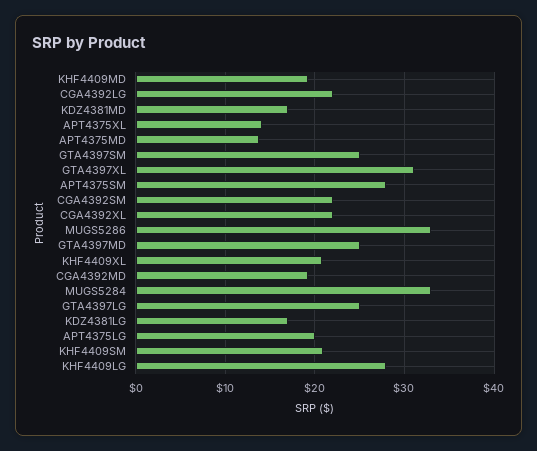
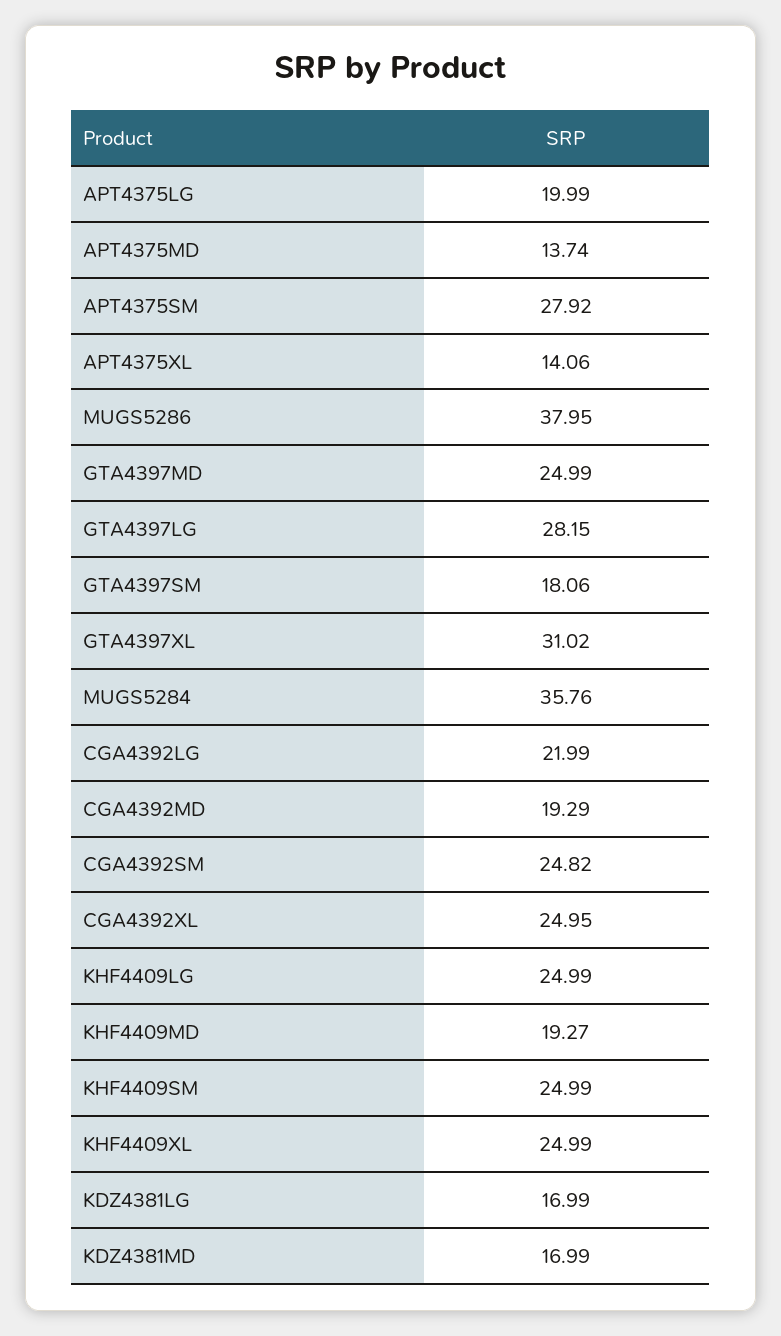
GTA4397SM: 25 -> 18.06
CGA4392SM: 22 -> 24.82
CGA4392XL: 22 -> 24.95
MUGS5286: 33 -> 37.95
KHF4409XL: 21 -> 24.99
MUGS5284: 33 -> 35.76
GTA4397LG: 25 -> 28.15
KHF4409SM: 21 -> 24.99
KHF4409LG: 28 -> 24.99

